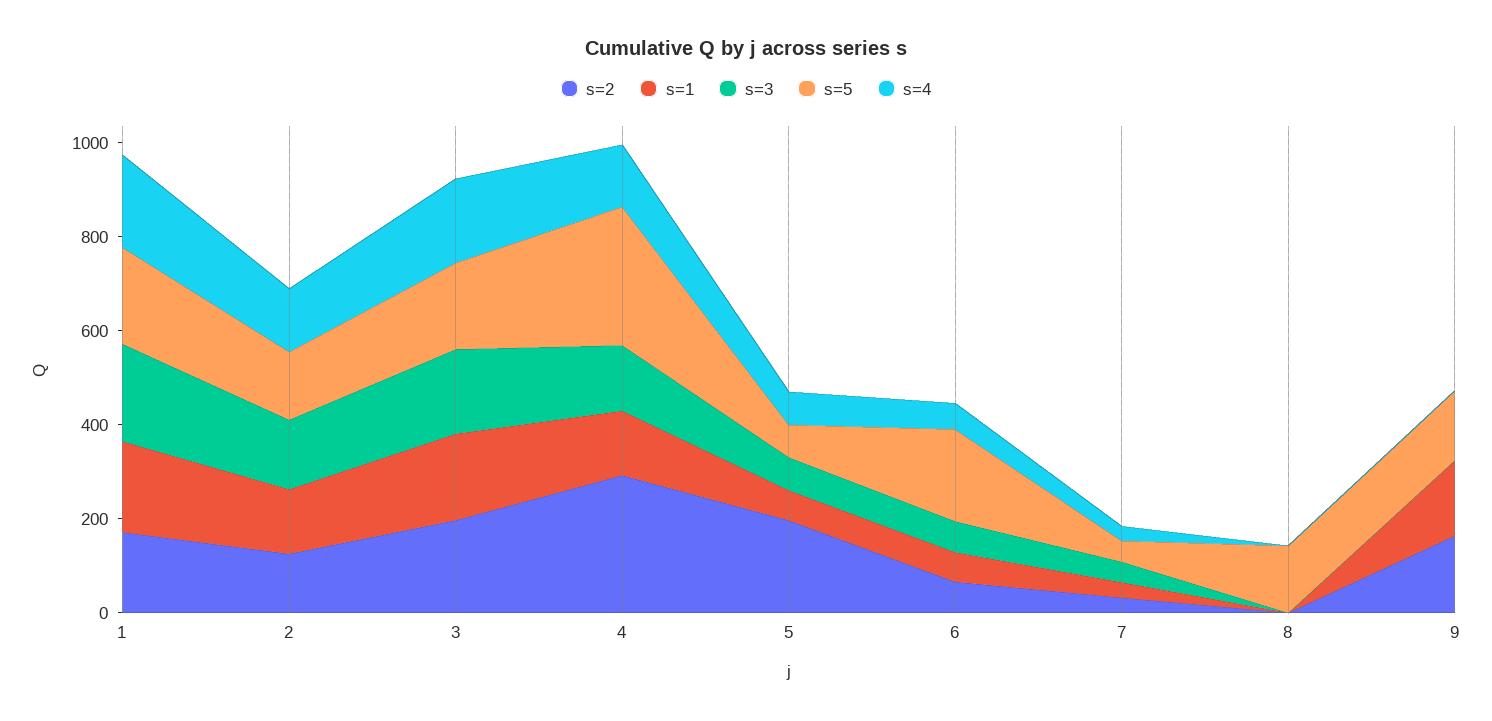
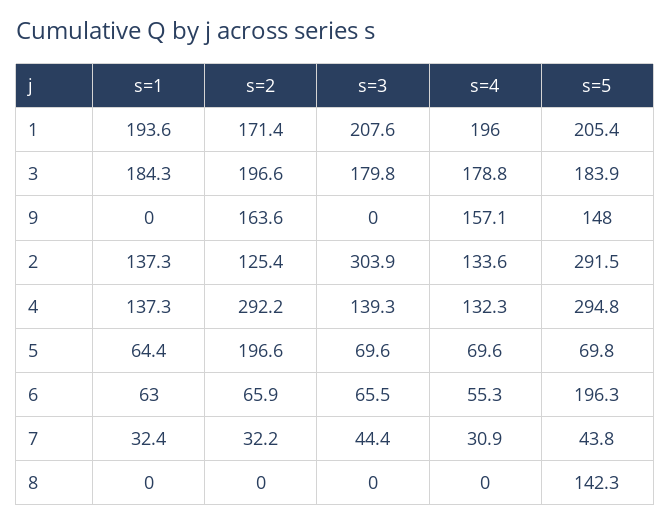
s=3, 2: 150 -> 303.9
s=5, 2: 150 -> 291.5
s=1, 9: 150 -> 0
s=4, 9: 0 -> 157.1

